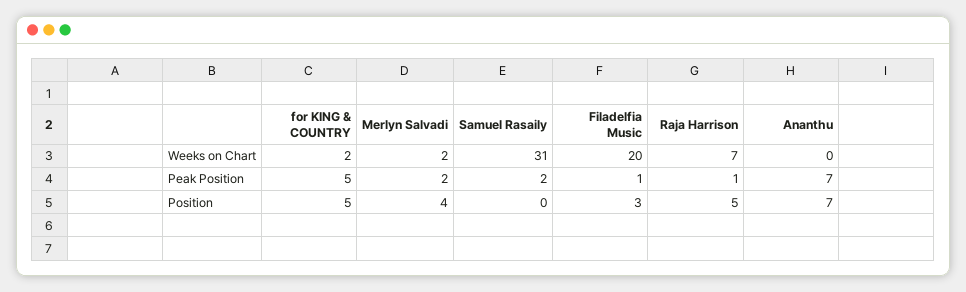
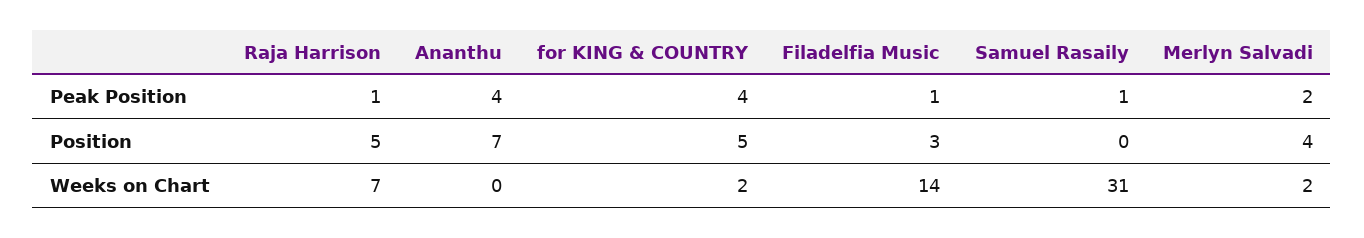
Filadelfia Music, Weeks on Chart: 20 -> 14
for KING & COUNTRY, Peak Position: 5 -> 4
Samuel Rasaily, Peak Position: 2 -> 1
Ananthu, Peak Position: 7 -> 4

